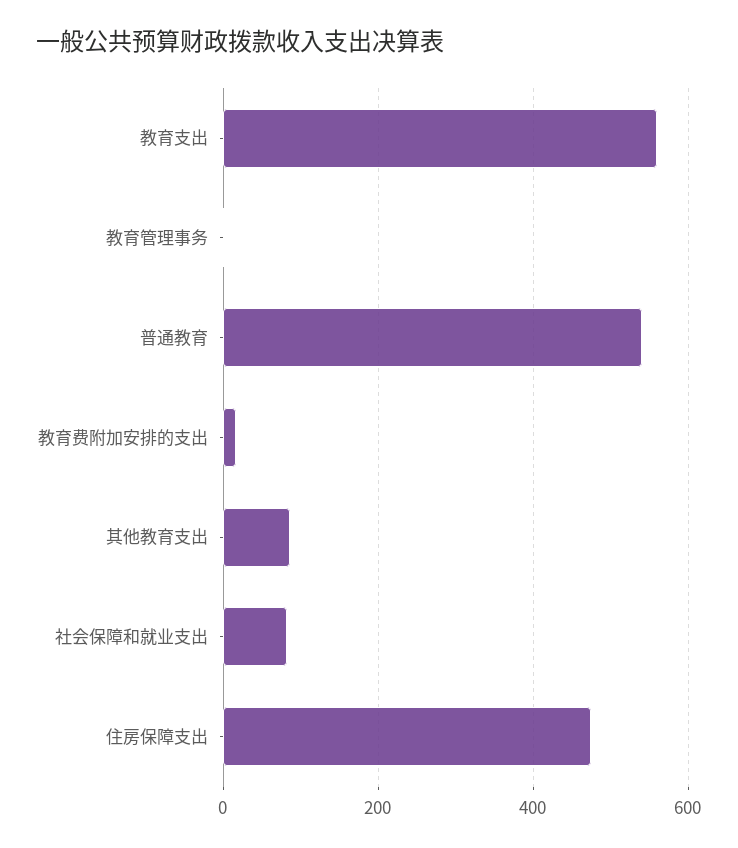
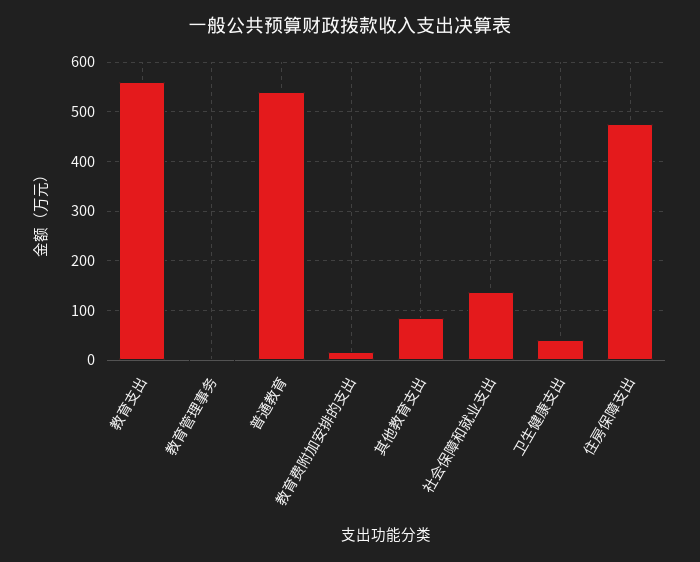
社会保障和就业支出: 80 -> 140
卫生健康支出: none -> 40

